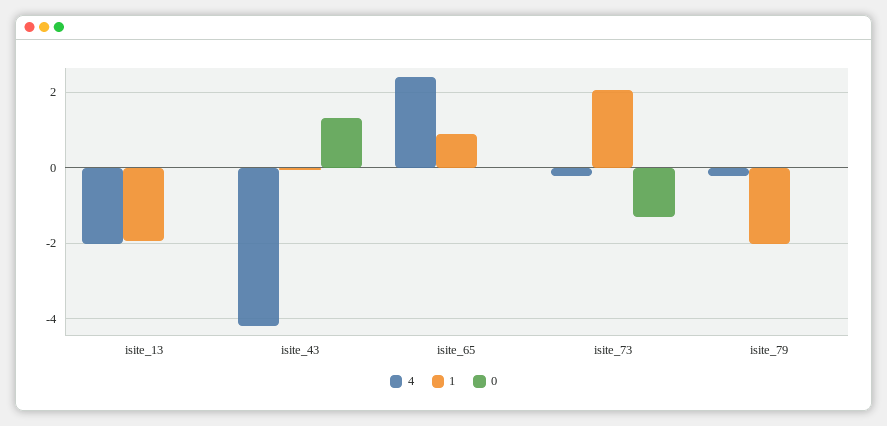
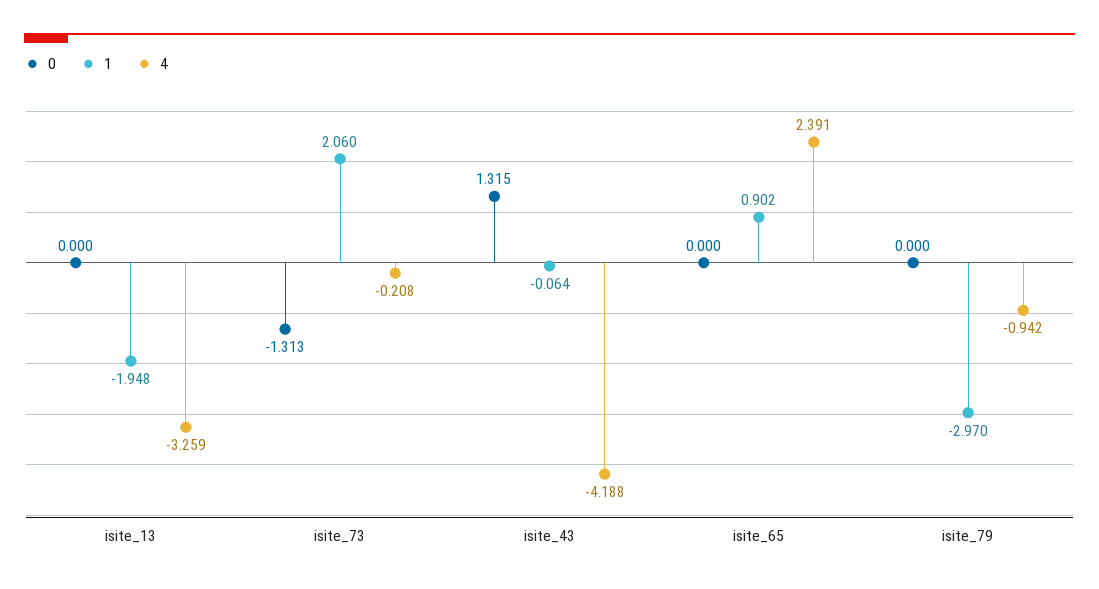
4, isite_13: -2 -> -3.259
4, isite_79: -0.2 -> -0.942
1, isite_79: -2 -> -2.97

